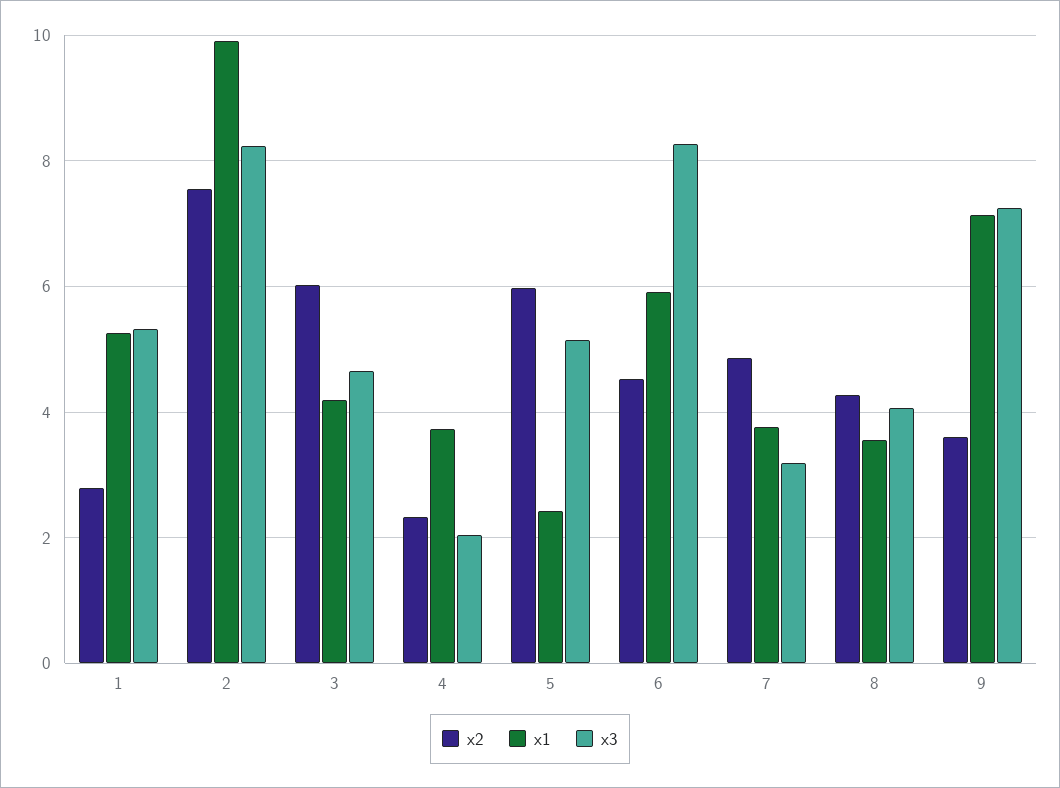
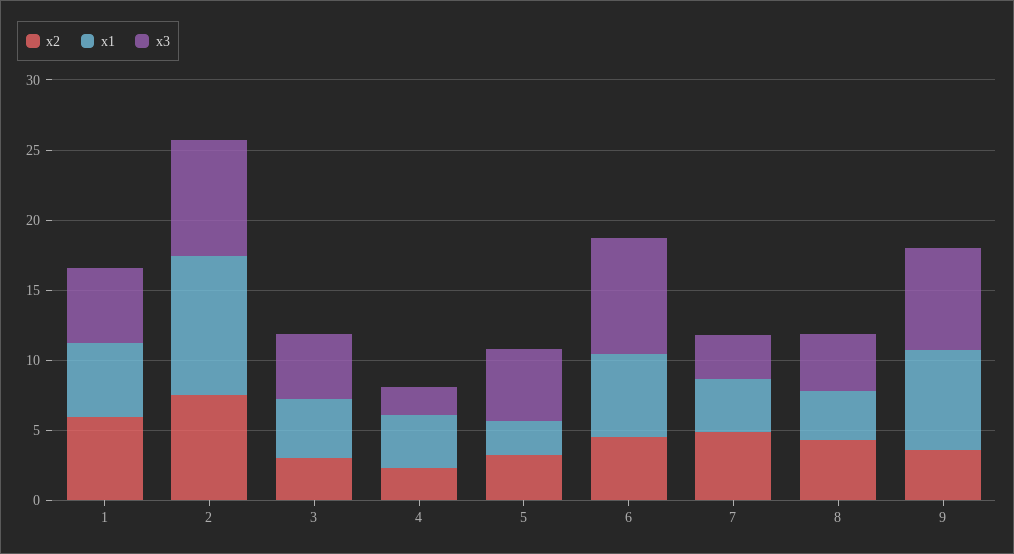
x2, 1: 2.8 -> 6
x2, 3: 6 -> 3
x2, 5: 6 -> 3

